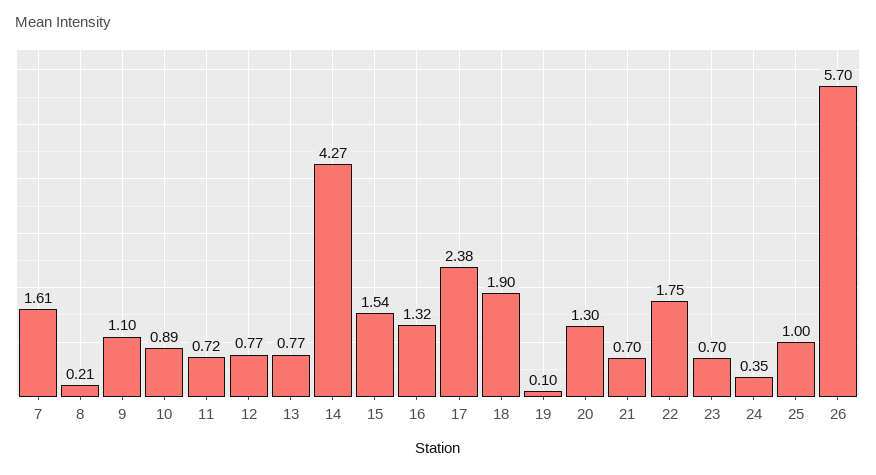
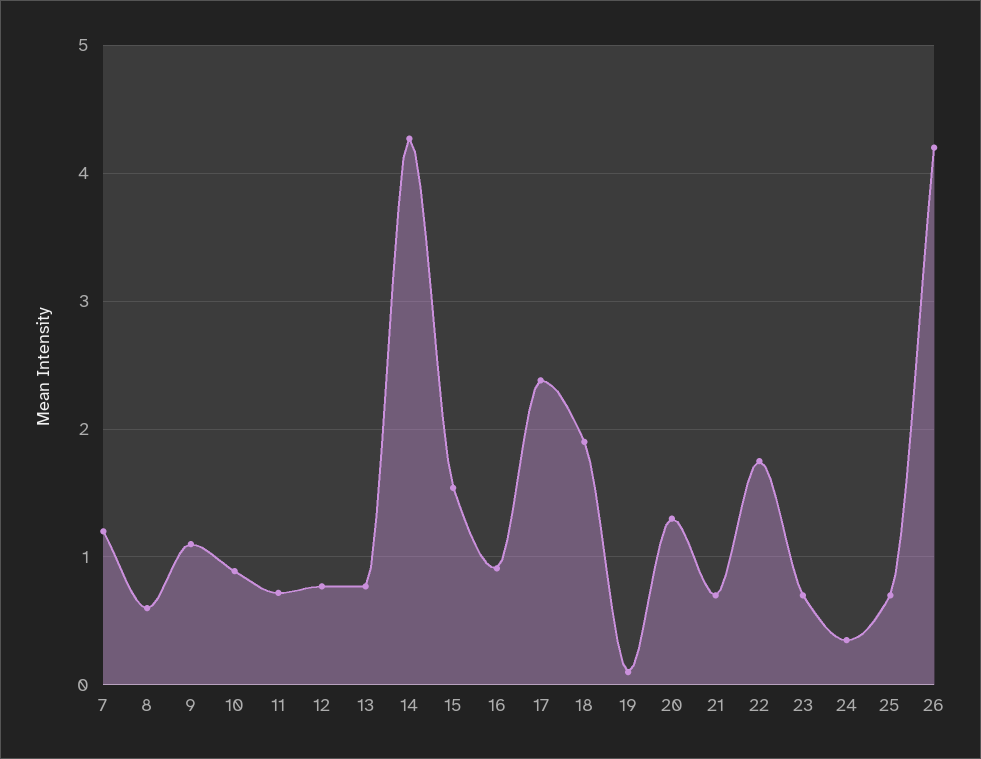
7: 1.61 -> 1.2
8: 0.21 -> 0.6
16: 1.32 -> 0.9
25: 1 -> 0.7
26: 5.7 -> 4.2

